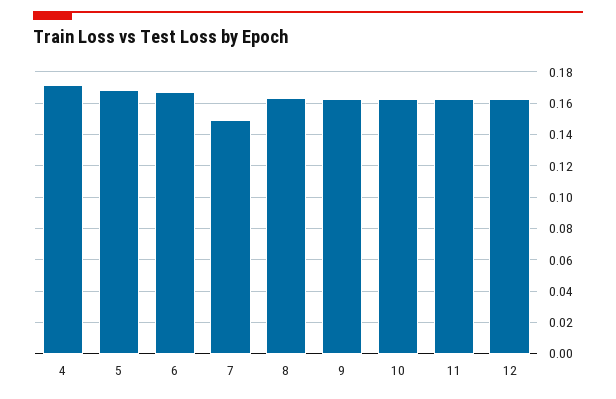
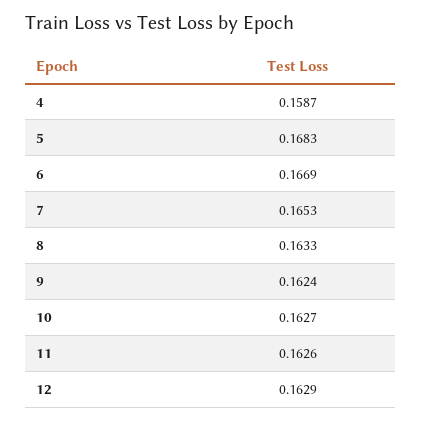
4: 0.17 -> 0.1587
7: 0.15 -> 0.1653

